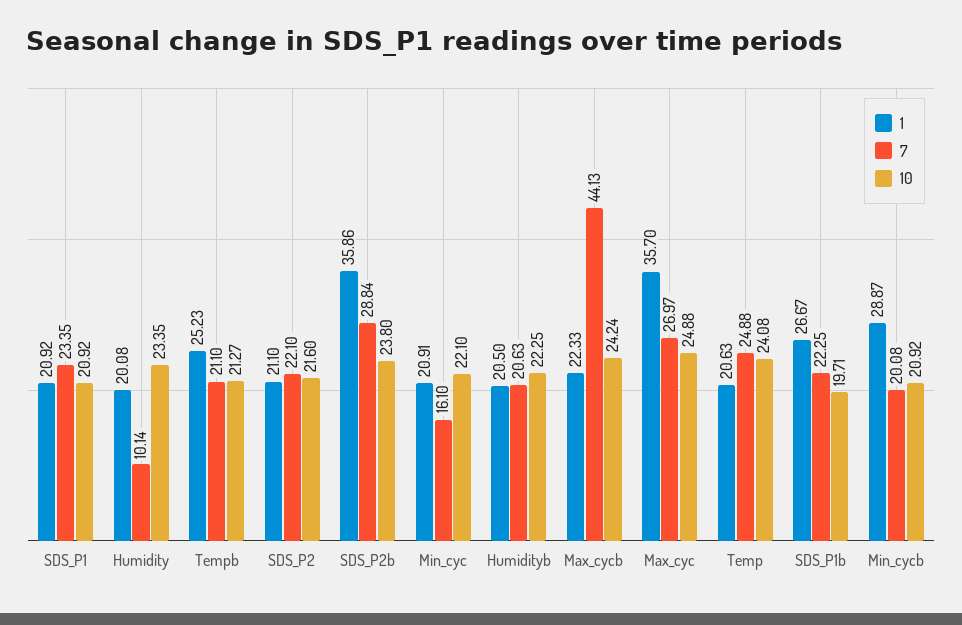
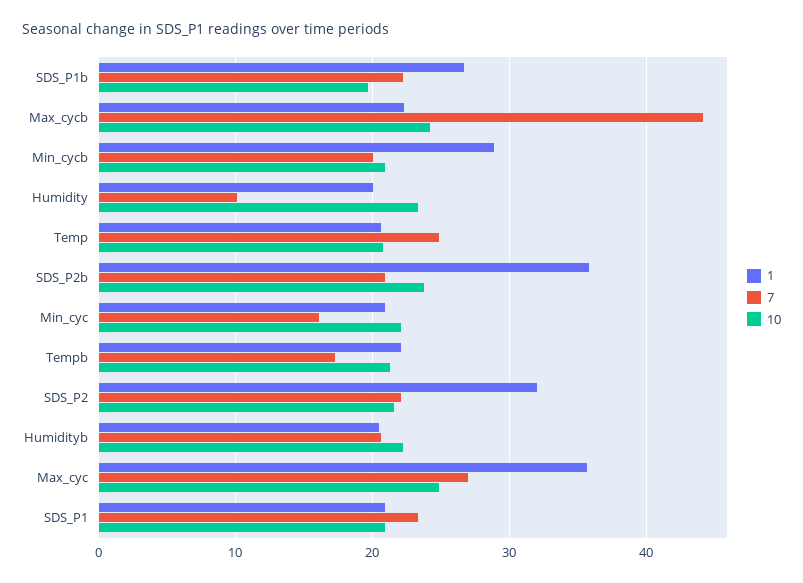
1, Tempb: 25.23 -> 22
7, Tempb: 21.1 -> 17
1, SDS_P2: 21.1 -> 32
7, SDS_P2b: 28.84 -> 21
10, Temp: 24.08 -> 21

